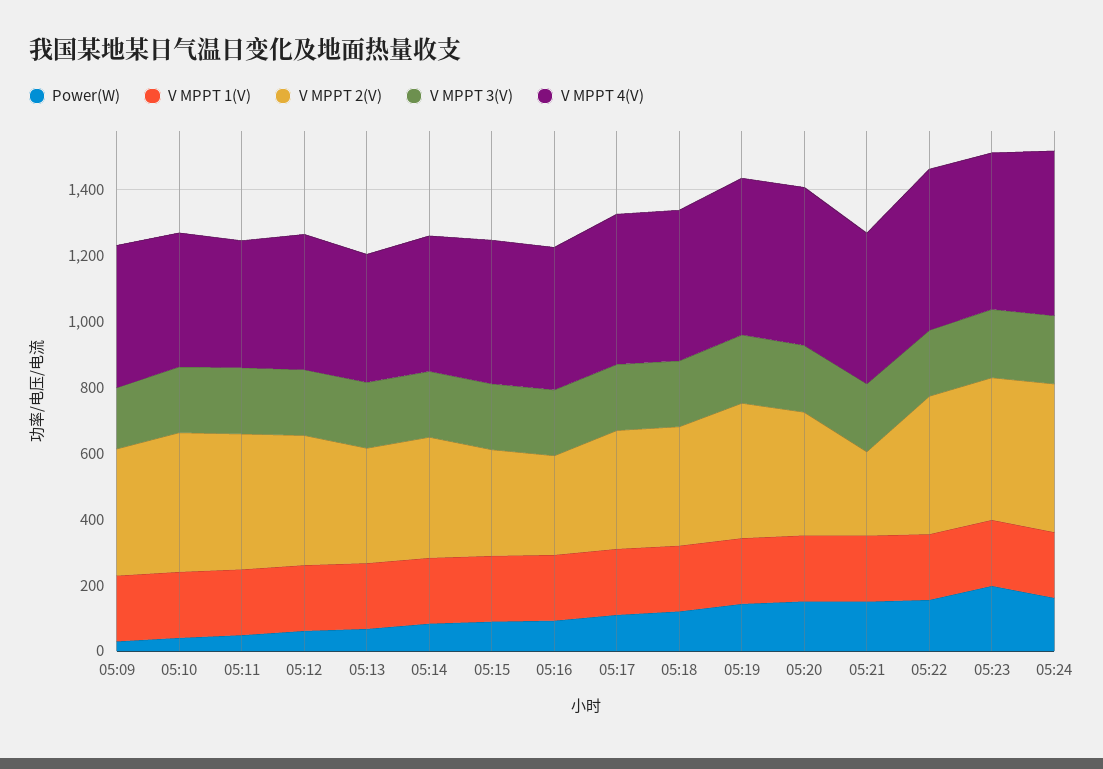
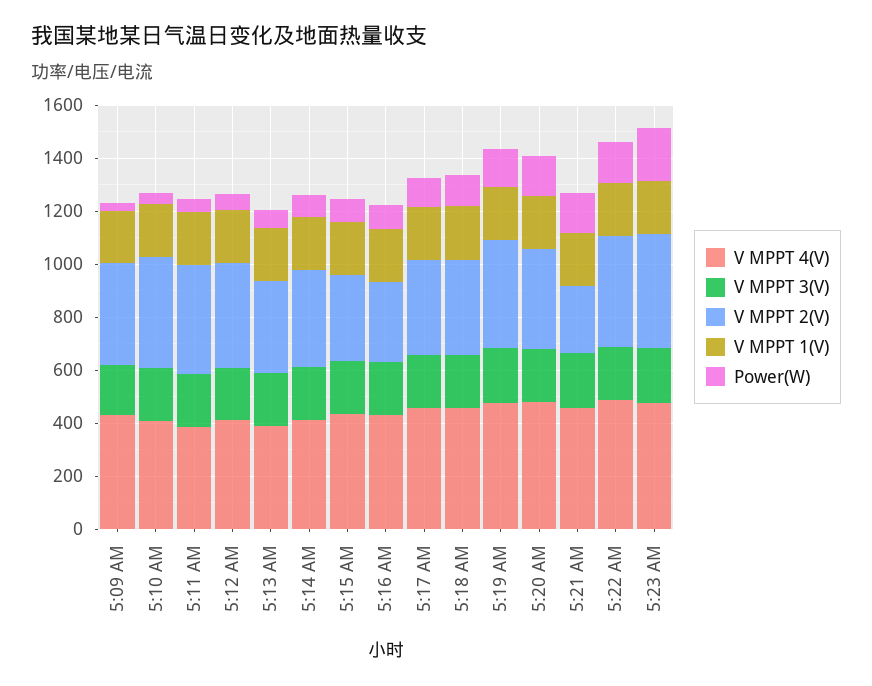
Power(W), 05:24: 150 -> none
V MPPT 1(V), 05:24: 200 -> none
V MPPT 2(V), 05:24: 450 -> none
V MPPT 3(V), 05:24: 200 -> none
V MPPT 4(V), 05:24: 500 -> none

